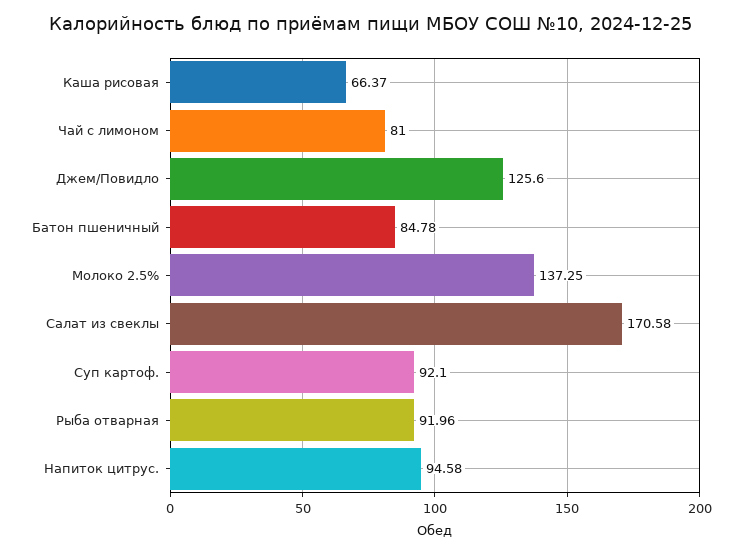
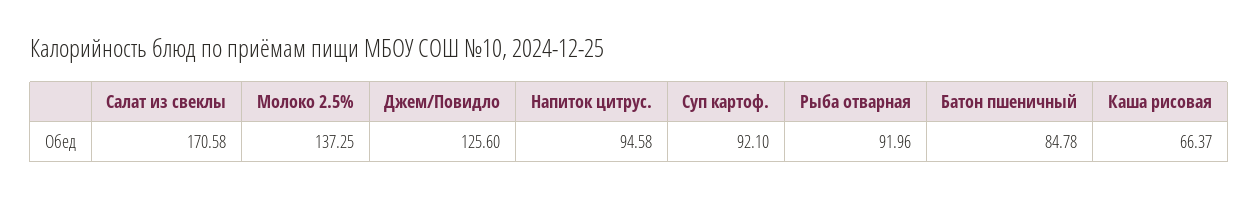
Чай с лимоном: 81 -> none

